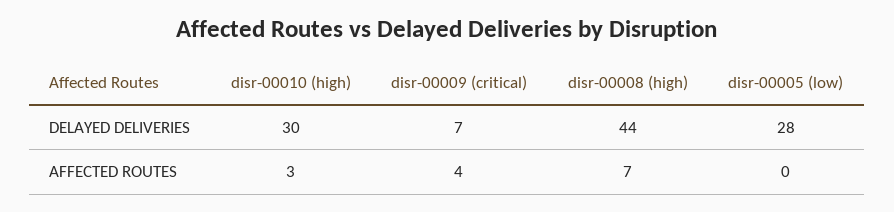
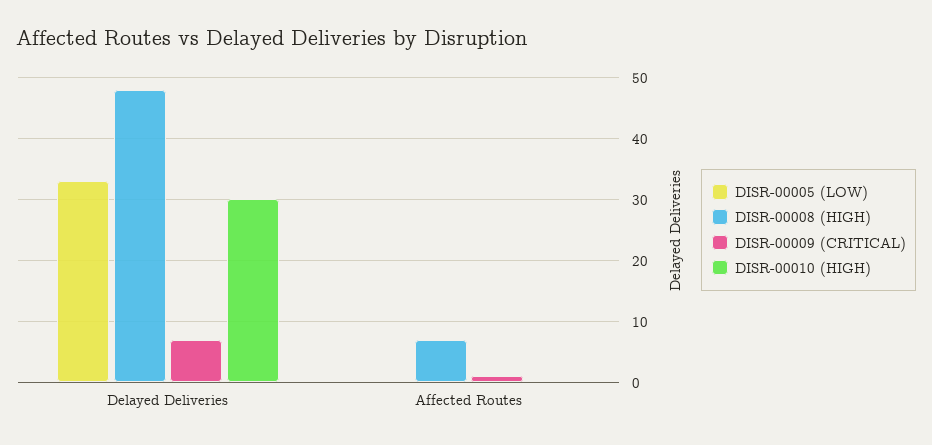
disr-00008 (high), DELAYED DELIVERIES: 44 -> 48
disr-00005 (low), DELAYED DELIVERIES: 28 -> 33
disr-00010 (high), AFFECTED ROUTES: 3 -> 0
disr-00009 (critical), AFFECTED ROUTES: 4 -> 1

